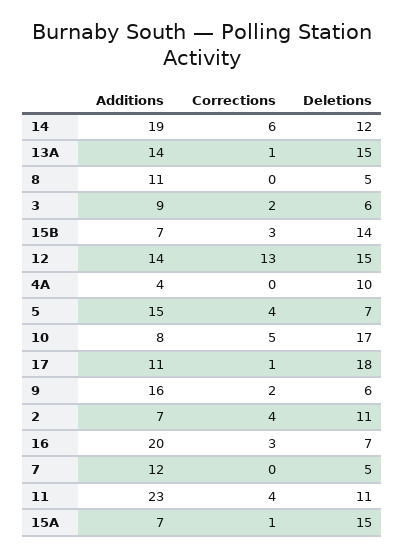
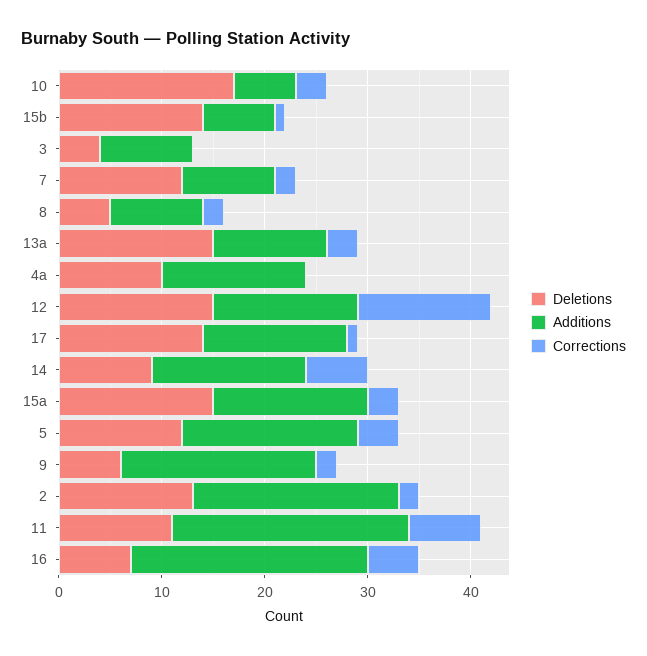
Additions, 14: 19 -> 15
Deletions, 14: 12 -> 9
Additions, 13A: 14 -> 11
Corrections, 13A: 1 -> 3
Additions, 8: 11 -> 9
Corrections, 8: 0 -> 2
Corrections, 3: 2 -> 0
Deletions, 3: 6 -> 4
Corrections, 15B: 3 -> 1
Additions, 4A: 4 -> 14
Additions, 5: 15 -> 17
Deletions, 5: 7 -> 12
Additions, 10: 8 -> 6
Corrections, 10: 5 -> 3
Additions, 17: 11 -> 14
Deletions, 17: 18 -> 14
Additions, 9: 16 -> 19
Additions, 2: 7 -> 20
Corrections, 2: 4 -> 2
Deletions, 2: 11 -> 13
Additions, 16: 20 -> 23
Corrections, 16: 3 -> 5
Additions, 7: 12 -> 9
Corrections, 7: 0 -> 2
Deletions, 7: 5 -> 12
Corrections, 11: 4 -> 7
Additions, 15A: 7 -> 15
Corrections, 15A: 1 -> 3

